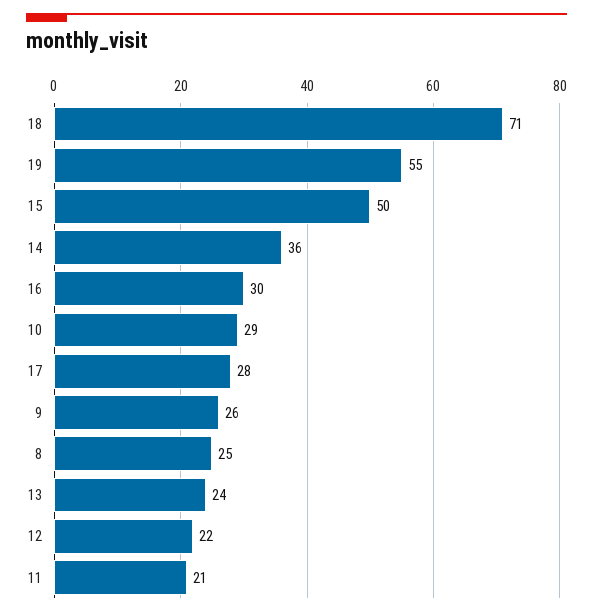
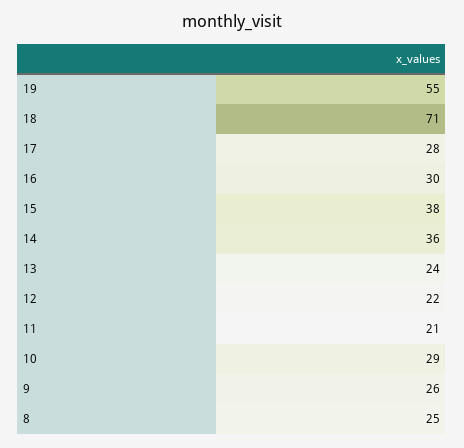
15: 50 -> 38

